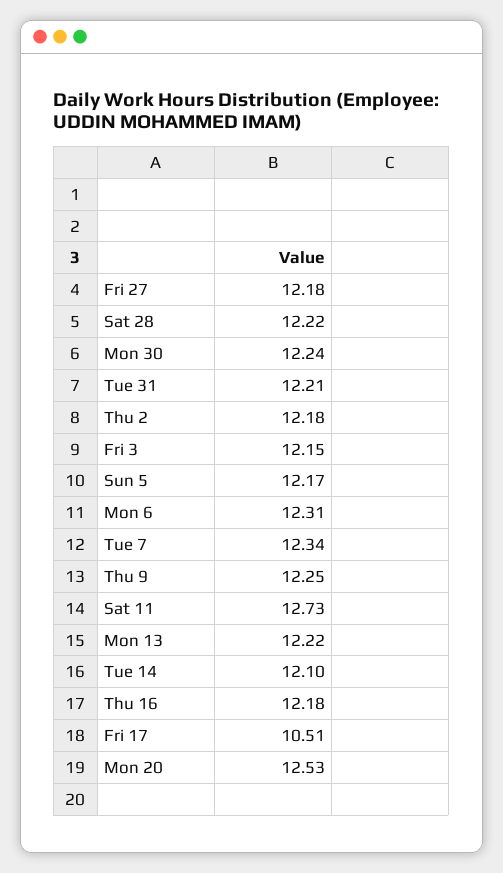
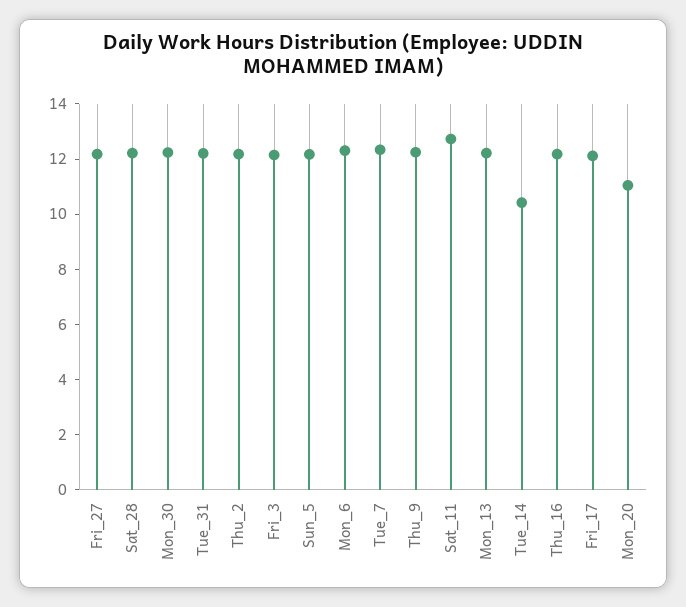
Tue 14: 12.1 -> 10.5
Fri 17: 10.51 -> 12
Mon 20: 12.53 -> 11

